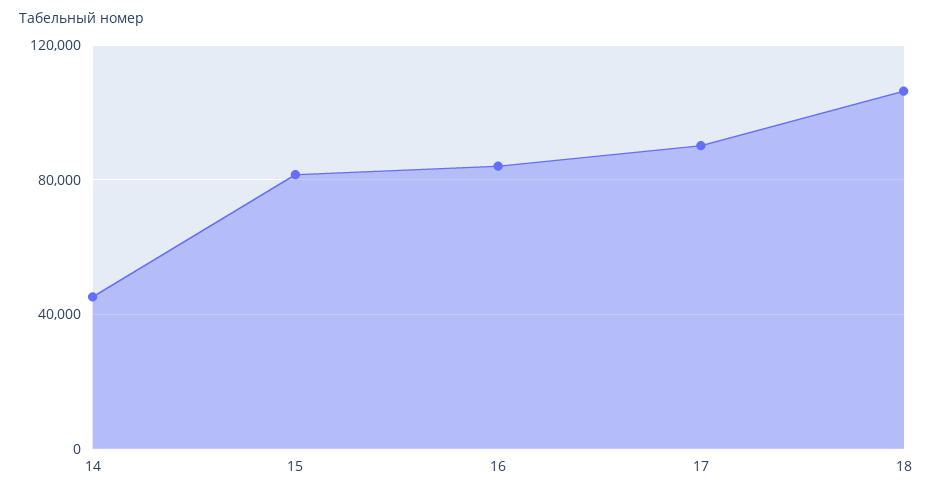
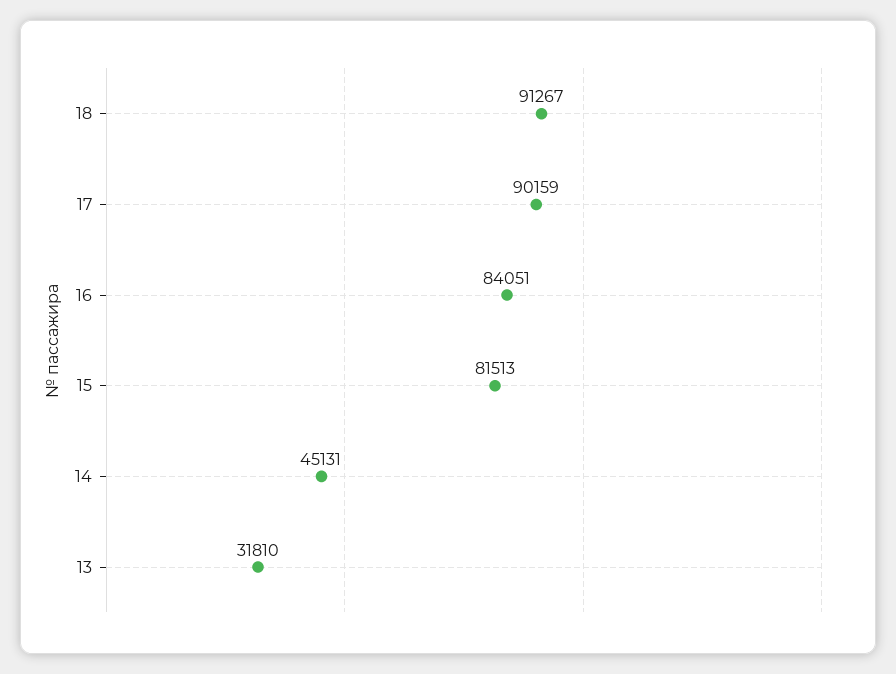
18: 105000 -> 91267
13: none -> 31810

